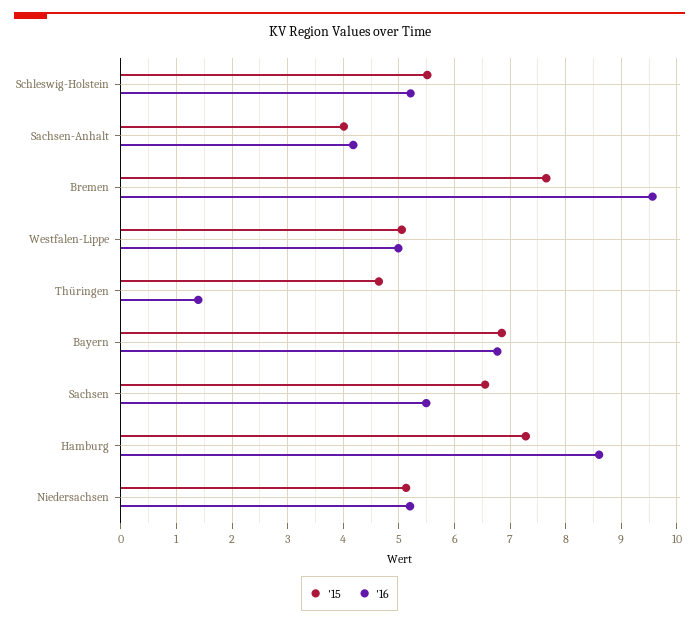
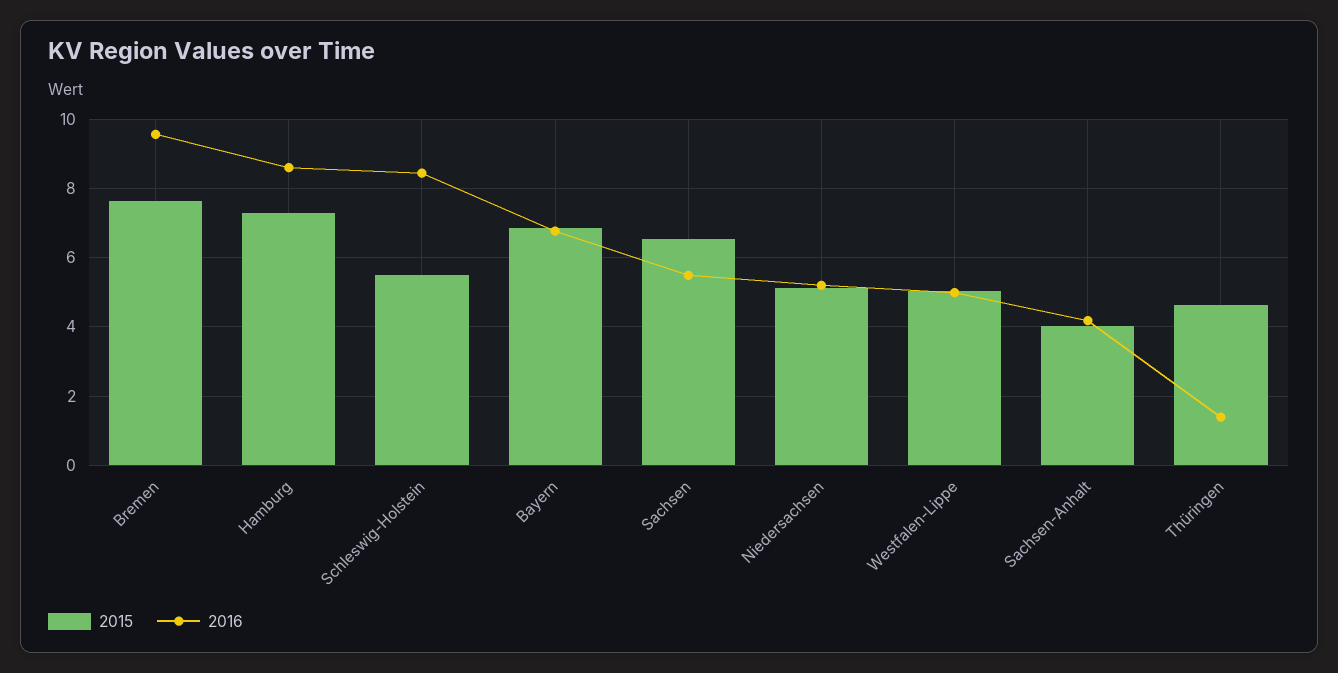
'16, Schleswig-Holstein: 5.2 -> 8.4

